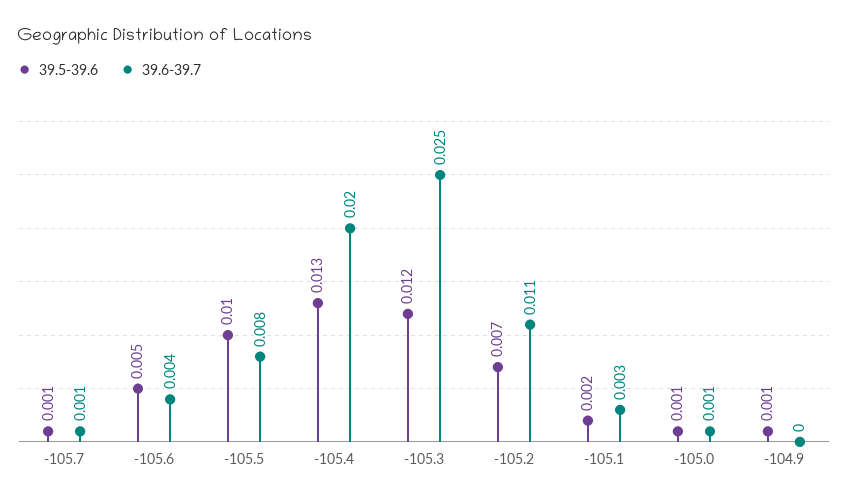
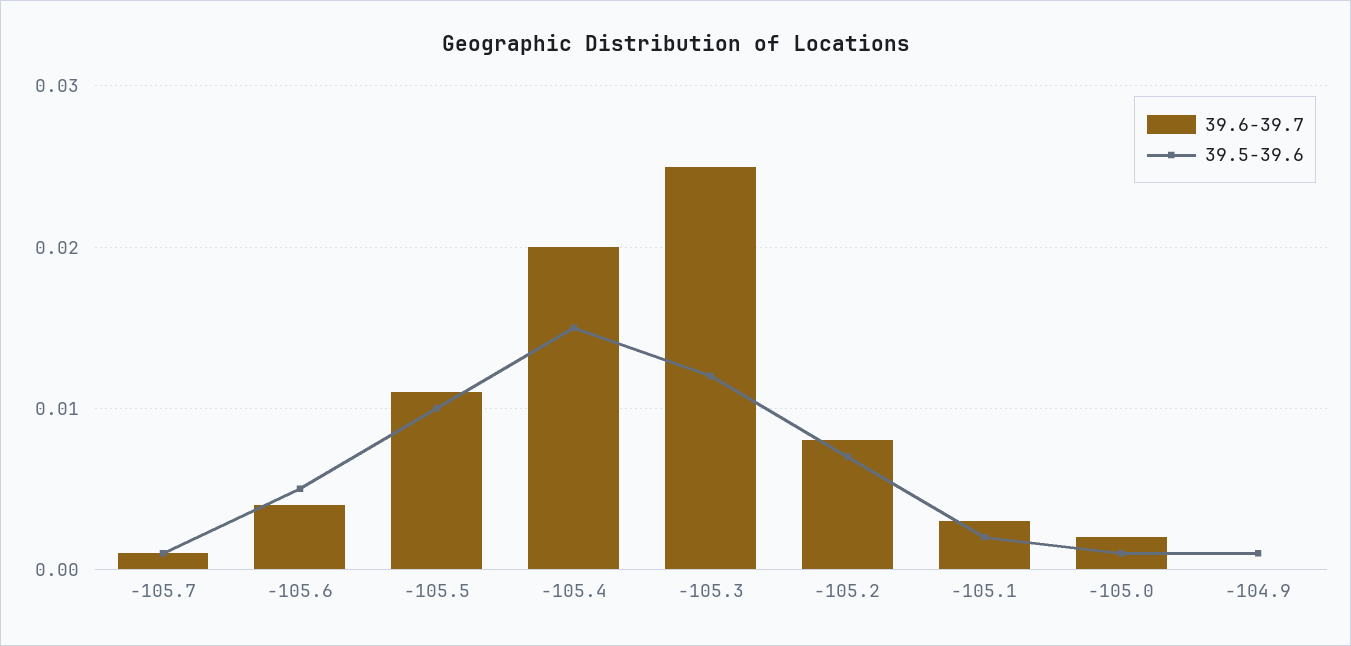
39.6-39.7, -105.5: 0.008 -> 0.011
39.5-39.6, -105.4: 0.013 -> 0.015
39.6-39.7, -105.2: 0.011 -> 0.008
39.6-39.7, -105.0: 0.001 -> 0.002

